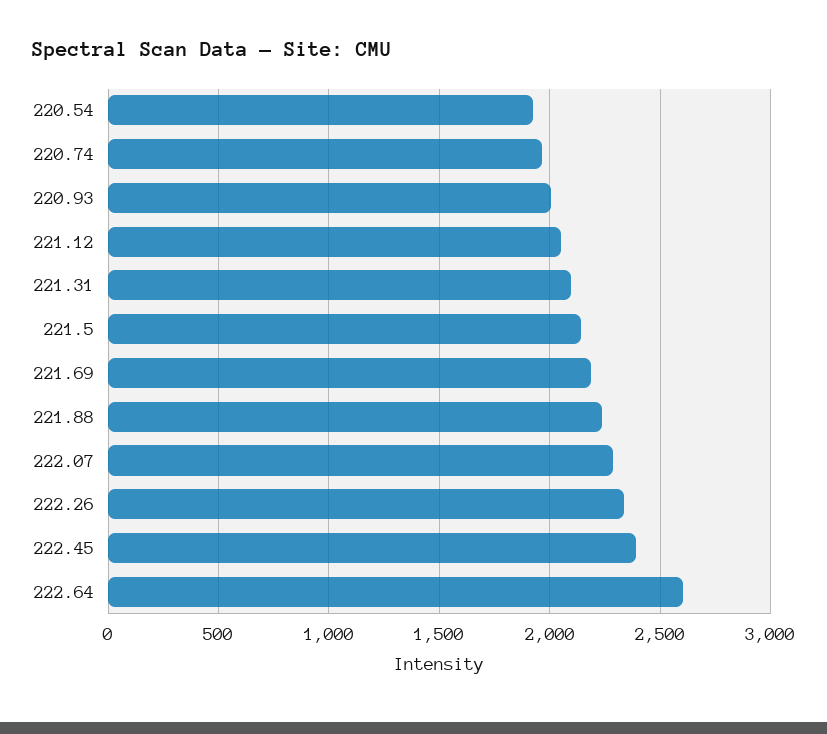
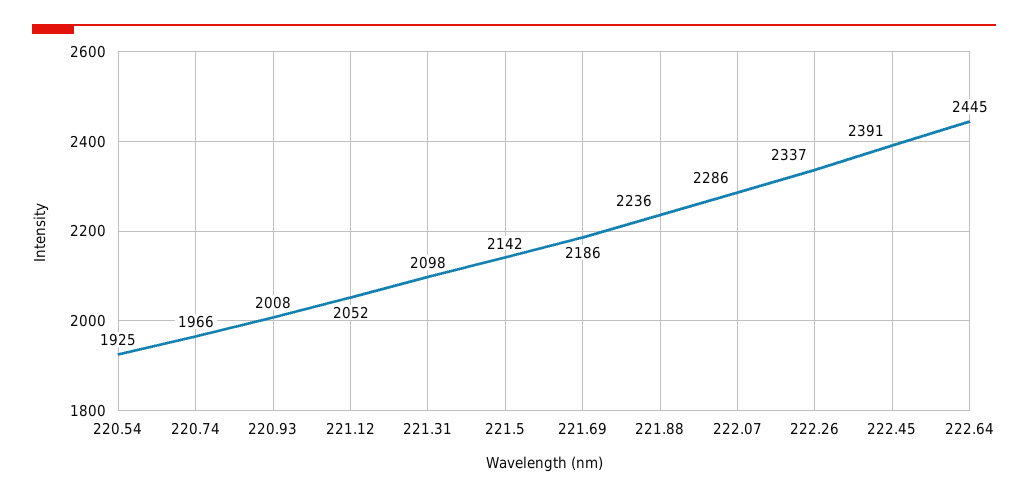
222.64: 2600 -> 2445

